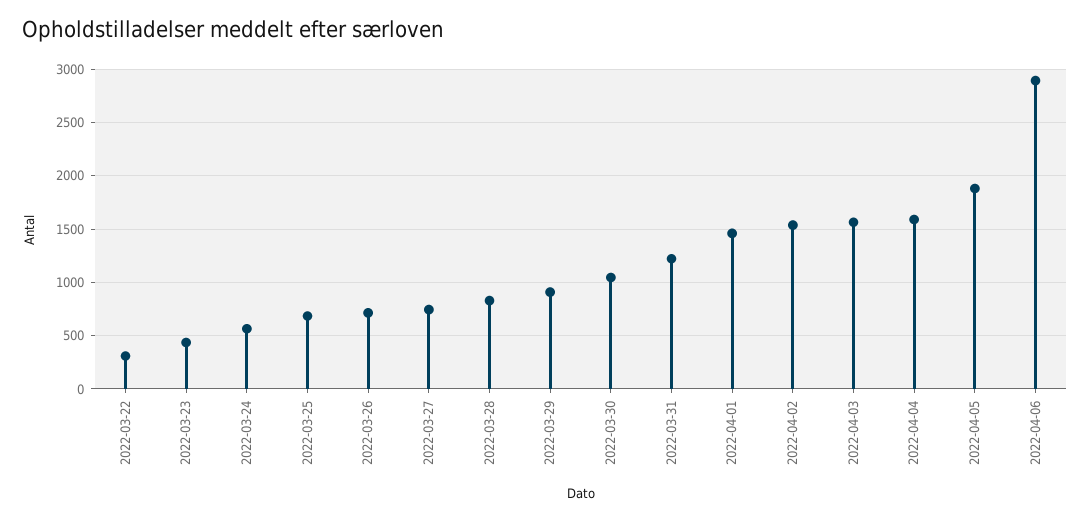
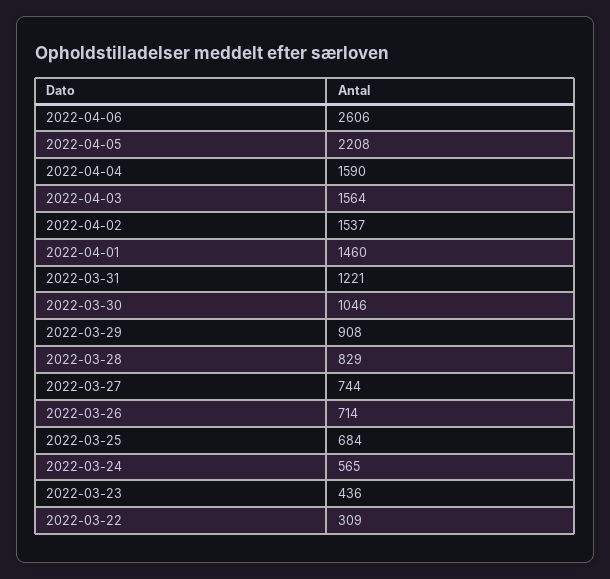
2022-04-05: 1900 -> 2208
2022-04-06: 2900 -> 2606

